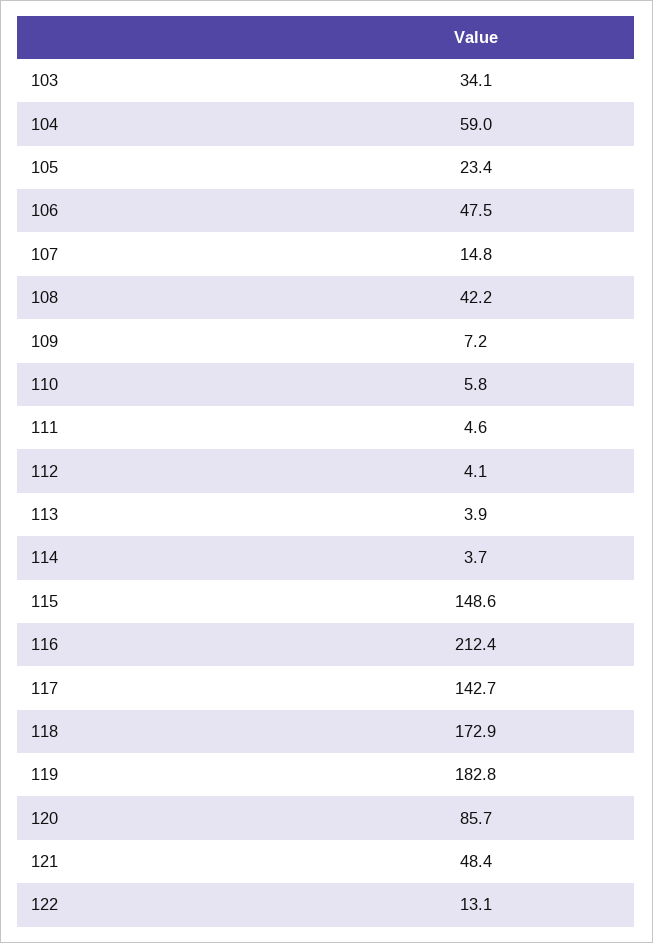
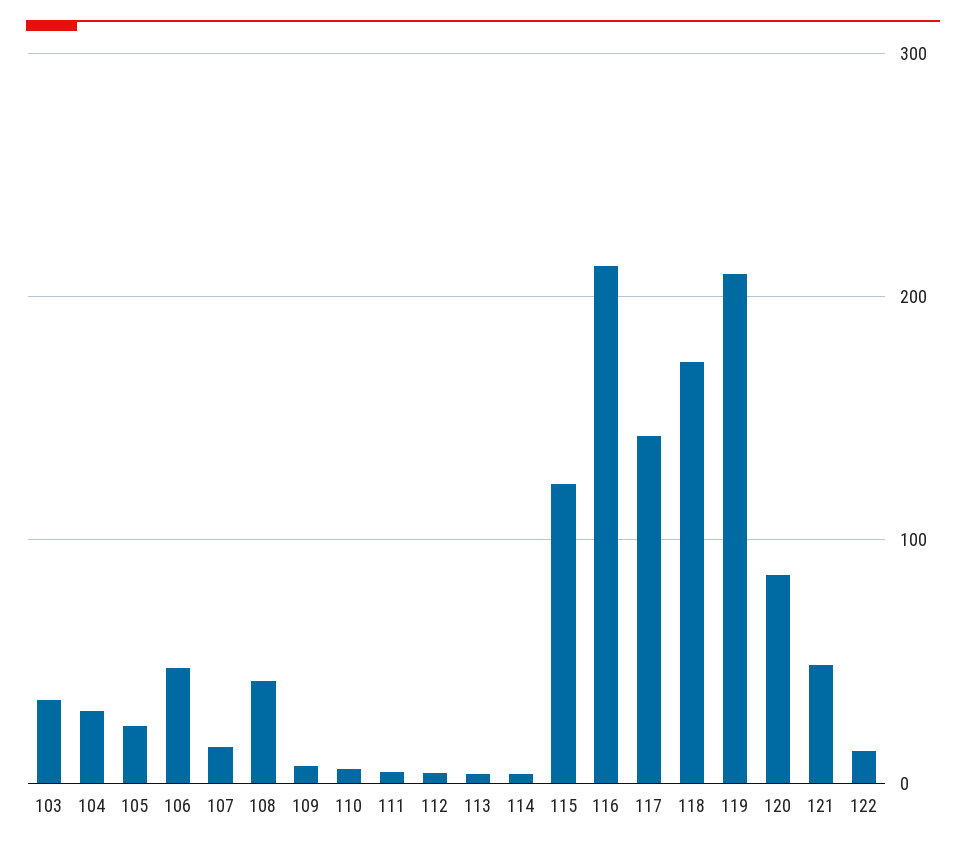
104: 59 -> 30
115: 148.6 -> 120
119: 182.8 -> 210

